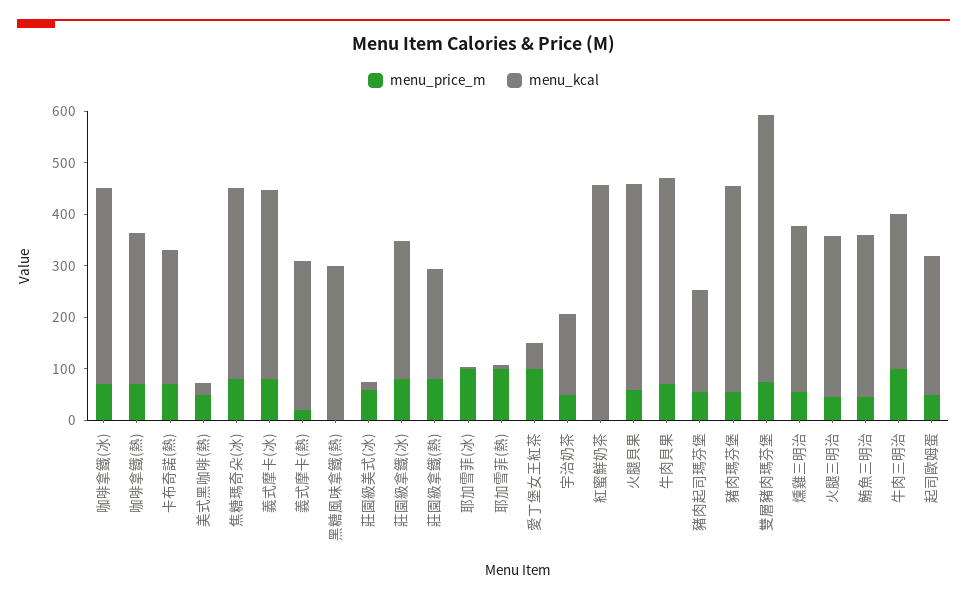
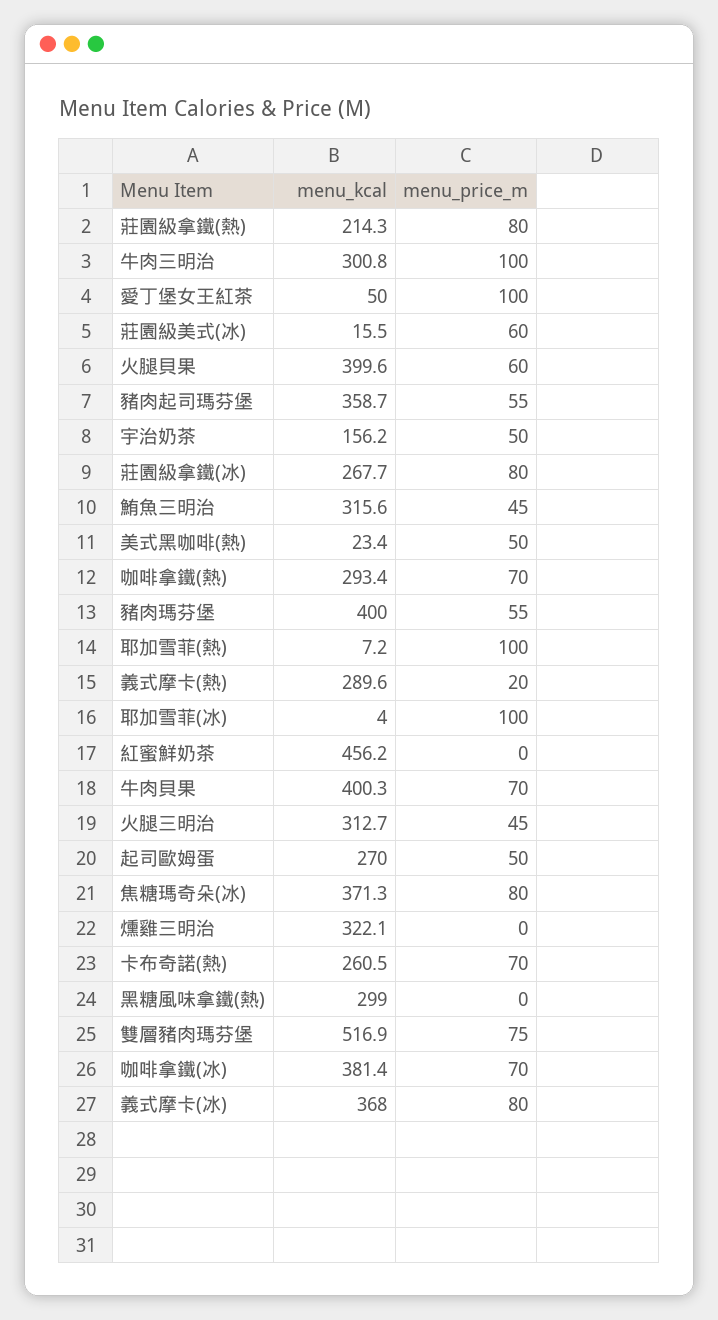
menu_kcal, 豬肉起司瑪芬堡: 200 -> 358.7
menu_price_m, 燻雞三明治: 60 -> 0

